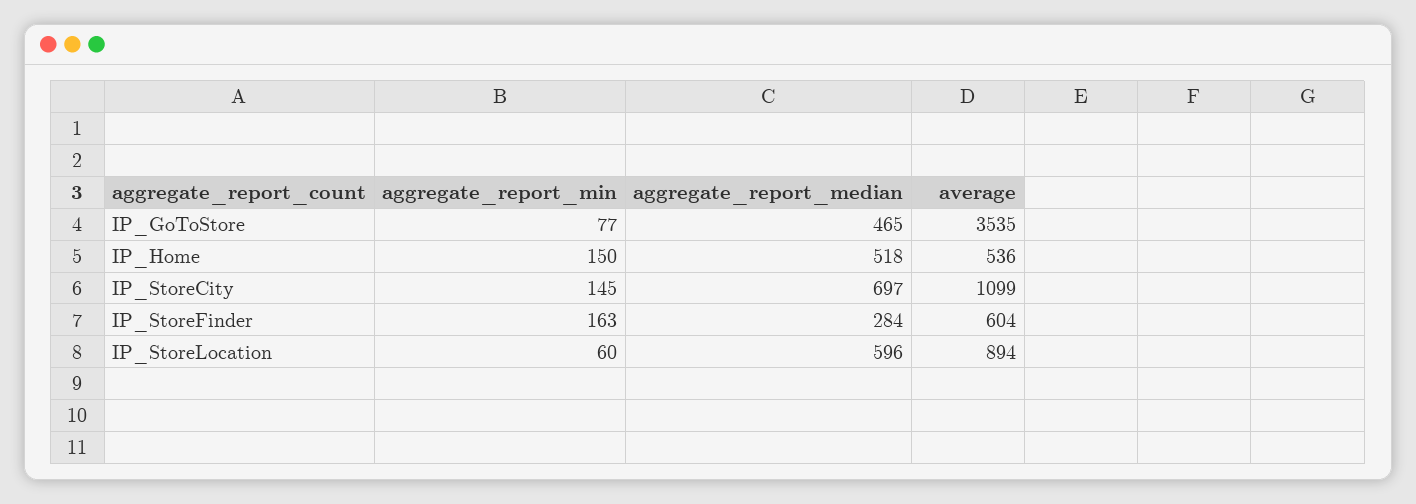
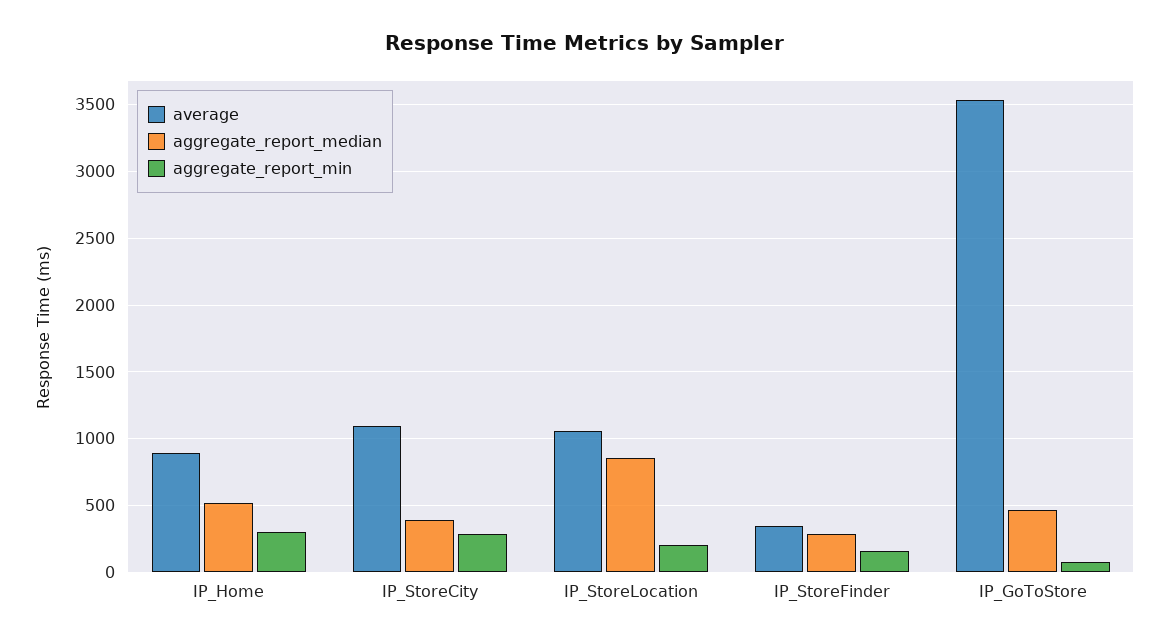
aggregate_report_min, IP_Home: 150 -> 300
average, IP_Home: 536 -> 900
aggregate_report_min, IP_StoreCity: 145 -> 300
aggregate_report_median, IP_StoreCity: 697 -> 400
average, IP_StoreFinder: 604 -> 350
aggregate_report_min, IP_StoreLocation: 60 -> 200
aggregate_report_median, IP_StoreLocation: 596 -> 850
average, IP_StoreLocation: 894 -> 1050

